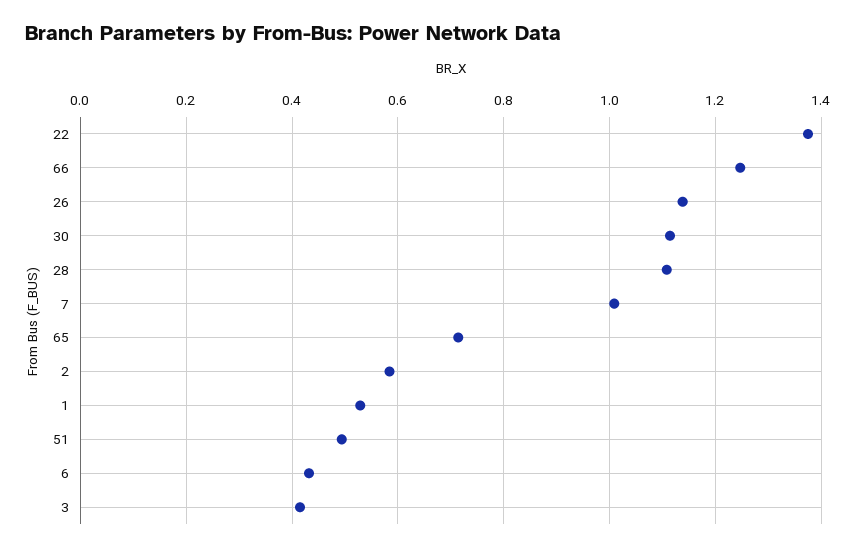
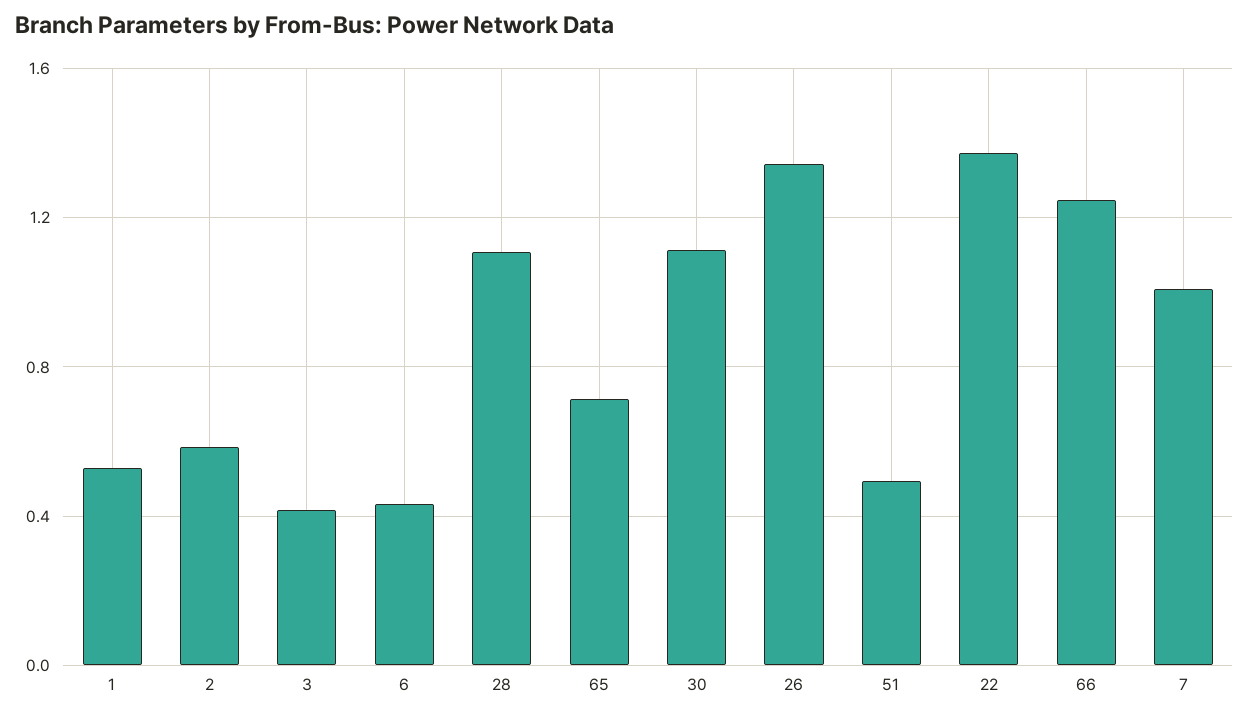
26: 1.14 -> 1.35

